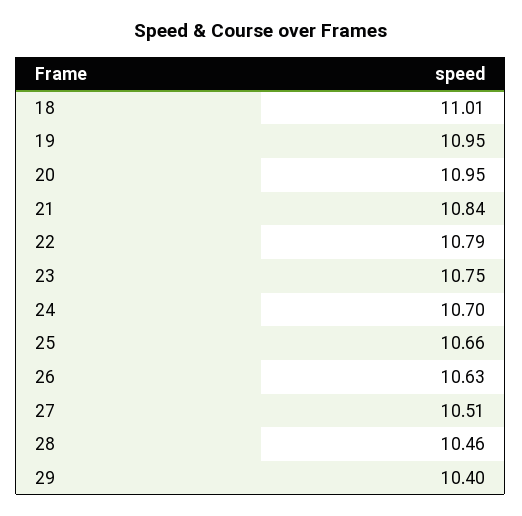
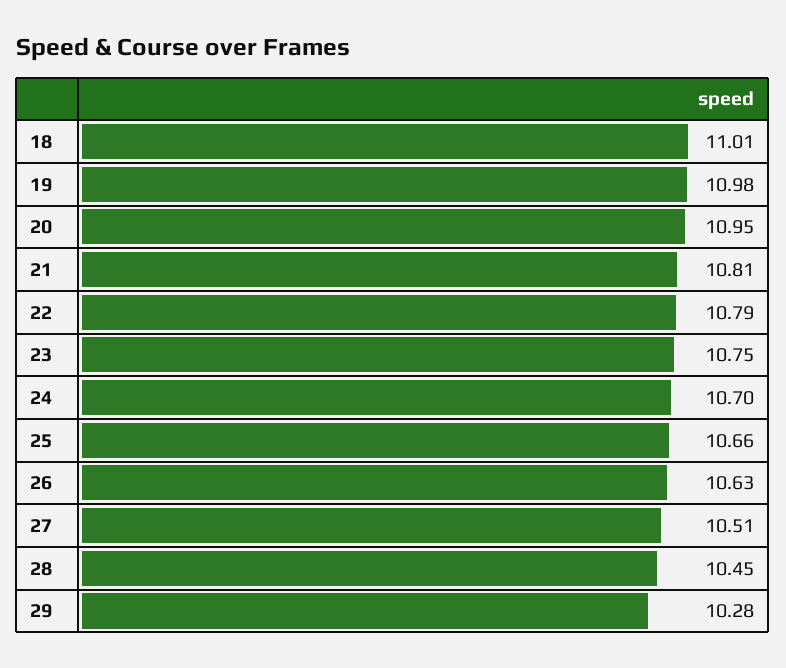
19: 10.95 -> 10.98
21: 10.84 -> 10.81
28: 10.46 -> 10.45
29: 10.4 -> 10.28

